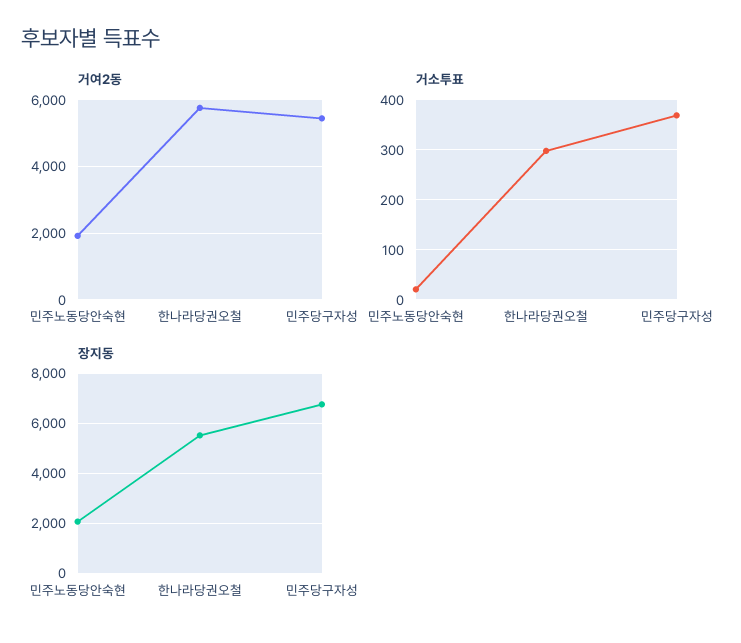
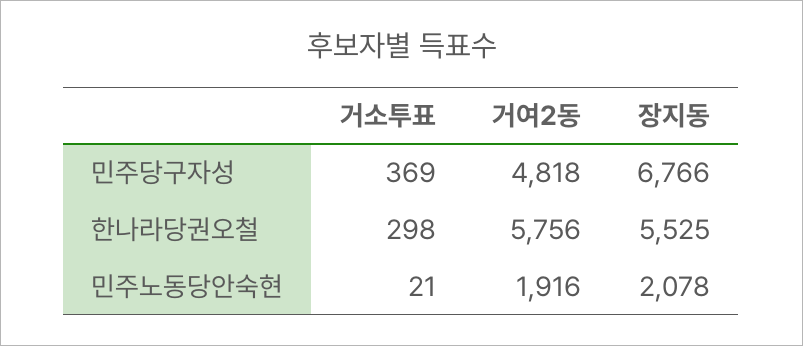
거여2동, 민주당구자성: 5400 -> 4818

